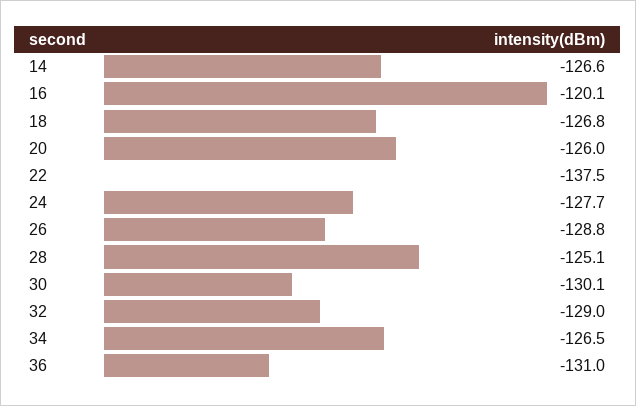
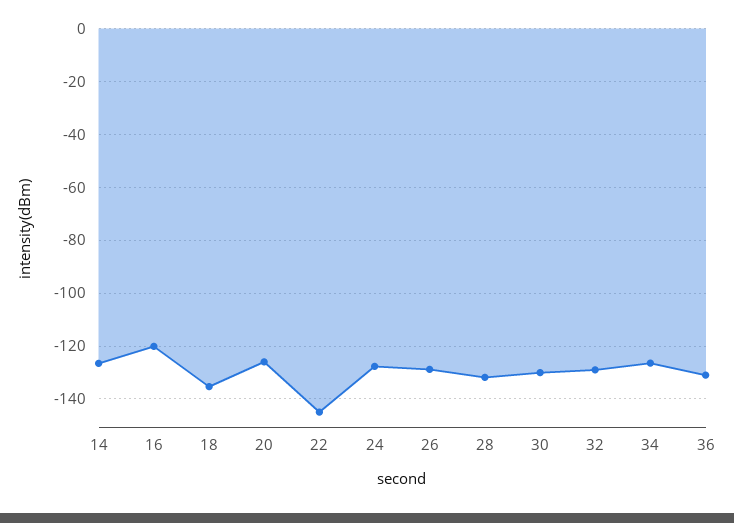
18: -126.8 -> -135
22: -137.5 -> -145
28: -125.1 -> -132.5

